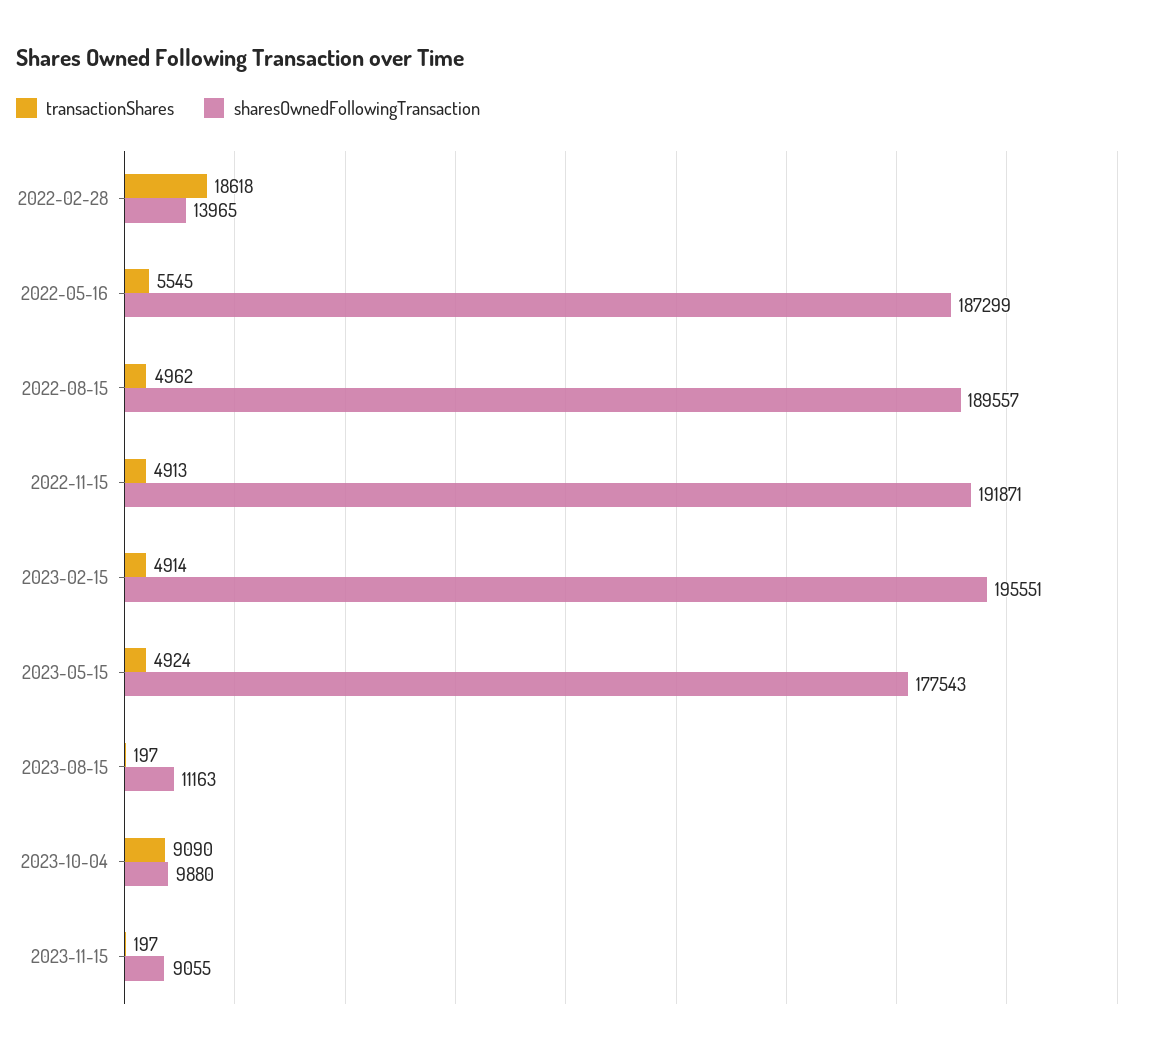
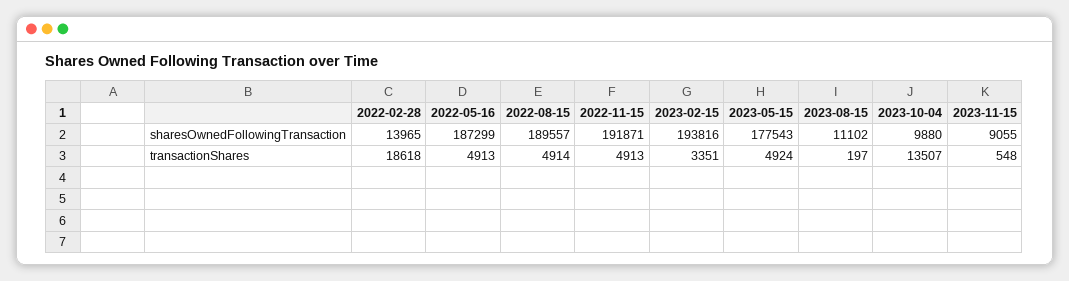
transactionShares, 2022-05-16: 5545 -> 4913
transactionShares, 2022-08-15: 4962 -> 4914
transactionShares, 2023-02-15: 4914 -> 3351
sharesOwnedFollowingTransaction, 2023-02-15: 195551 -> 193816
sharesOwnedFollowingTransaction, 2023-08-15: 11163 -> 11102
transactionShares, 2023-10-04: 9090 -> 13507
transactionShares, 2023-11-15: 197 -> 548

